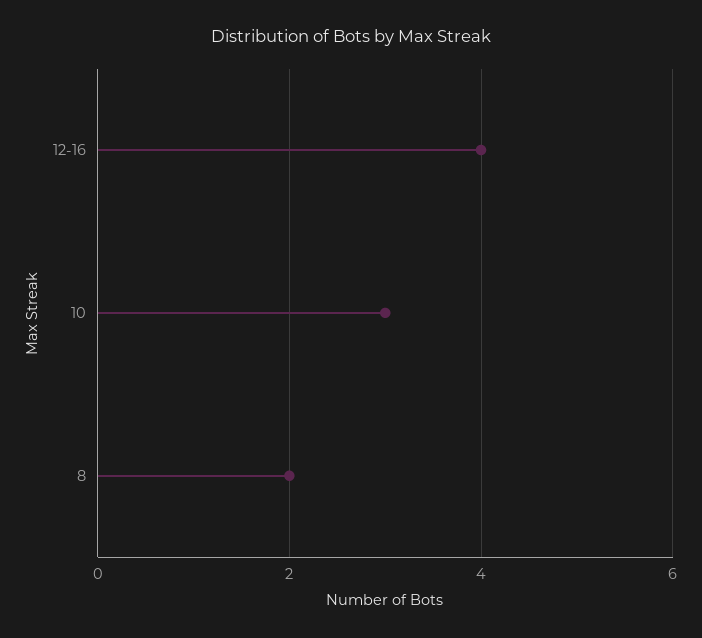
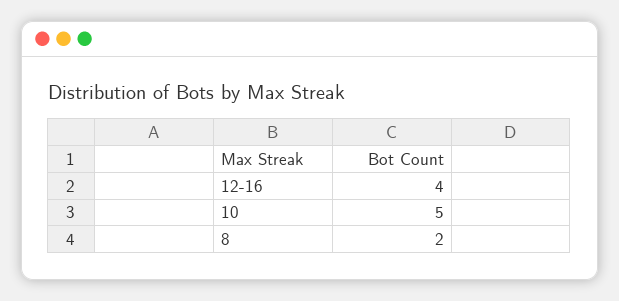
10: 3 -> 5

